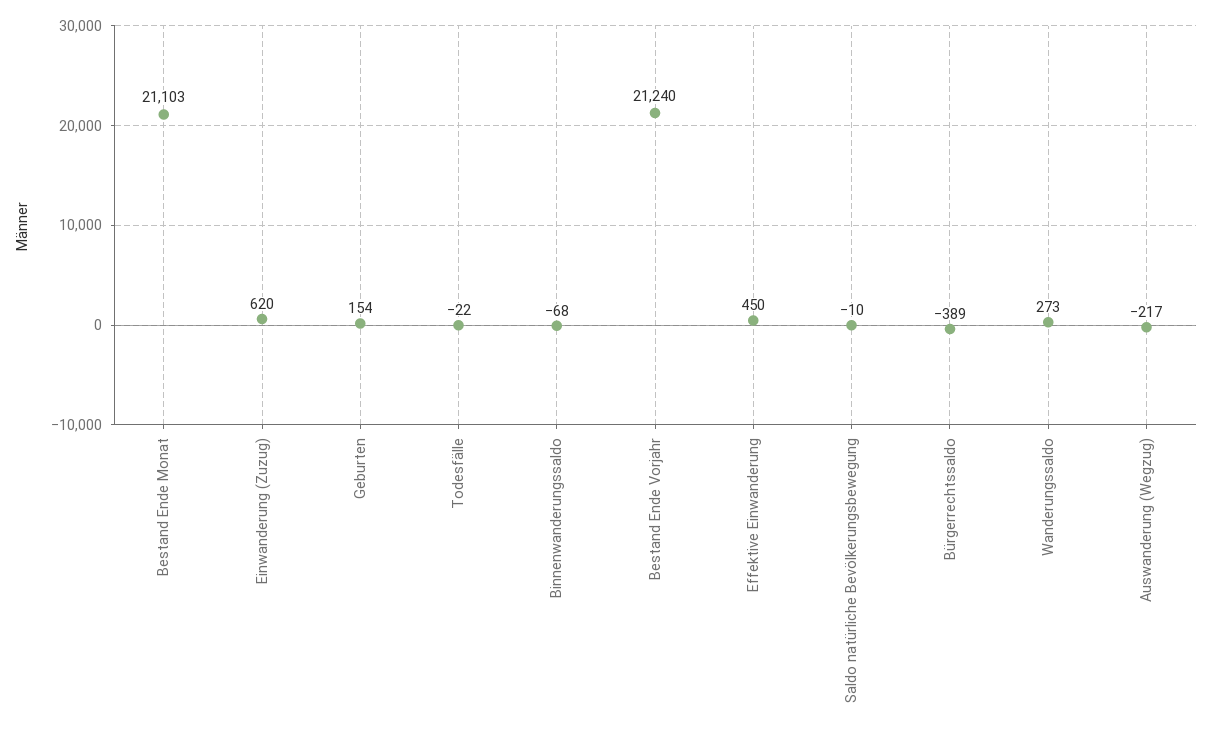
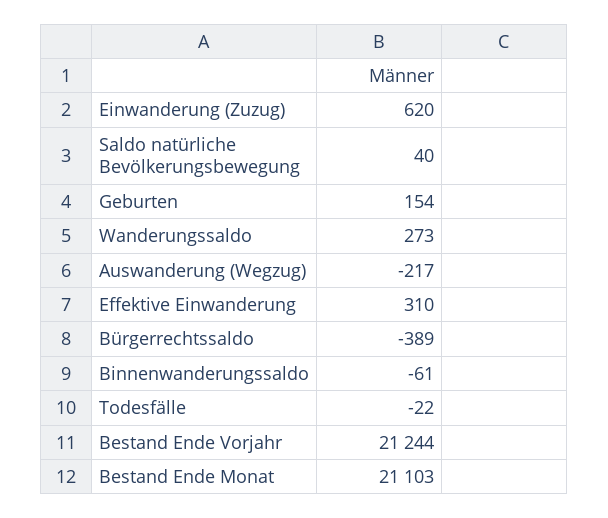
Binnenwanderungssaldo: -68 -> -61
Bestand Ende Vorjahr: 21240 -> 21244
Effektive Einwanderung: 450 -> 310
Saldo natürliche Bevölkerungsbewegung: -10 -> 40

